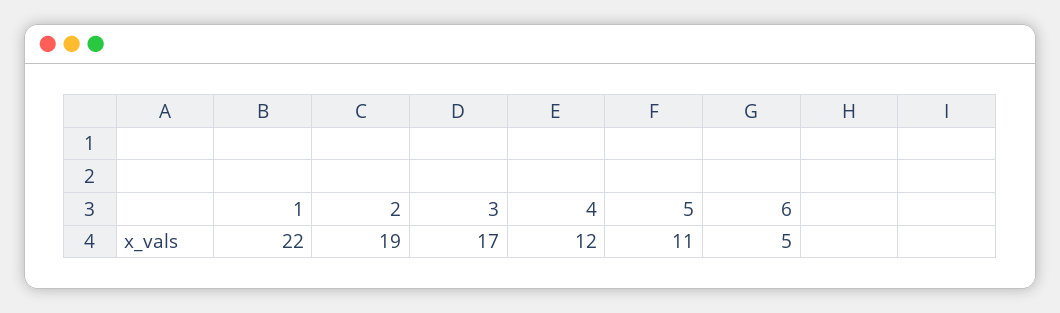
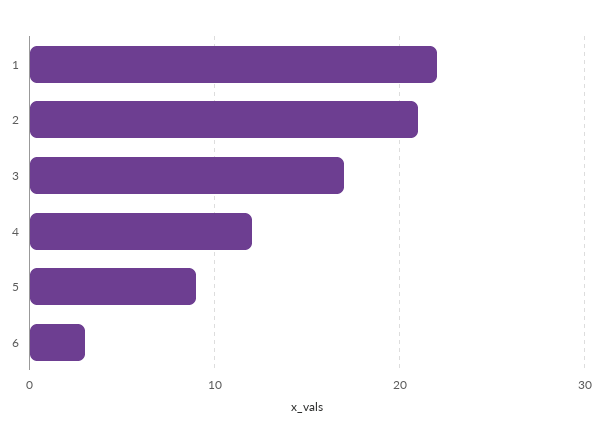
2: 19 -> 21
5: 11 -> 9
6: 5 -> 3

